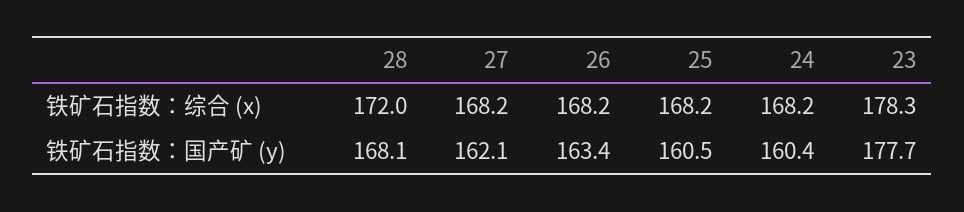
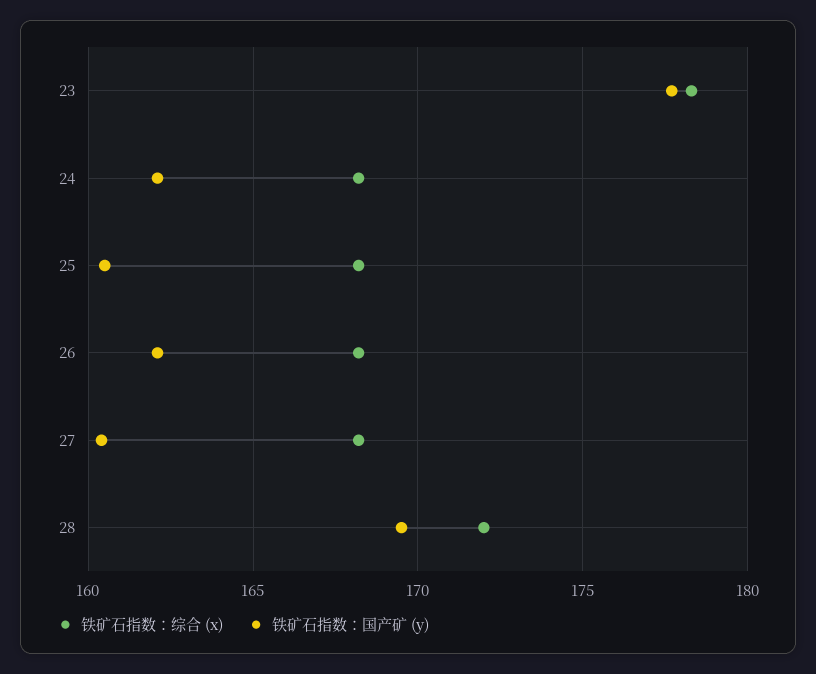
铁矿石指数：国产矿 (y), 28: 168.1 -> 169.5
铁矿石指数：国产矿 (y), 27: 162.1 -> 160.5
铁矿石指数：国产矿 (y), 26: 163.4 -> 162
铁矿石指数：国产矿 (y), 24: 160.4 -> 162

